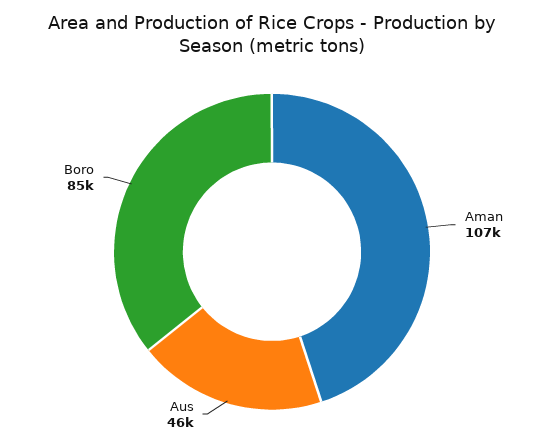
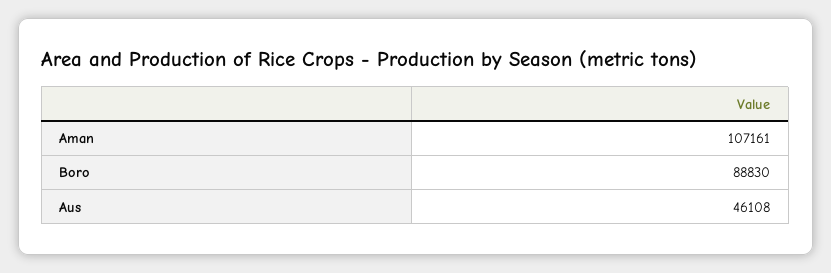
Boro: 85000 -> 88830

